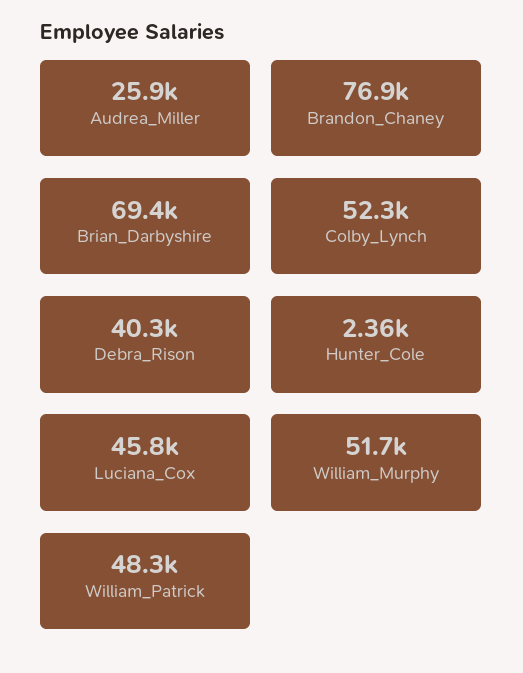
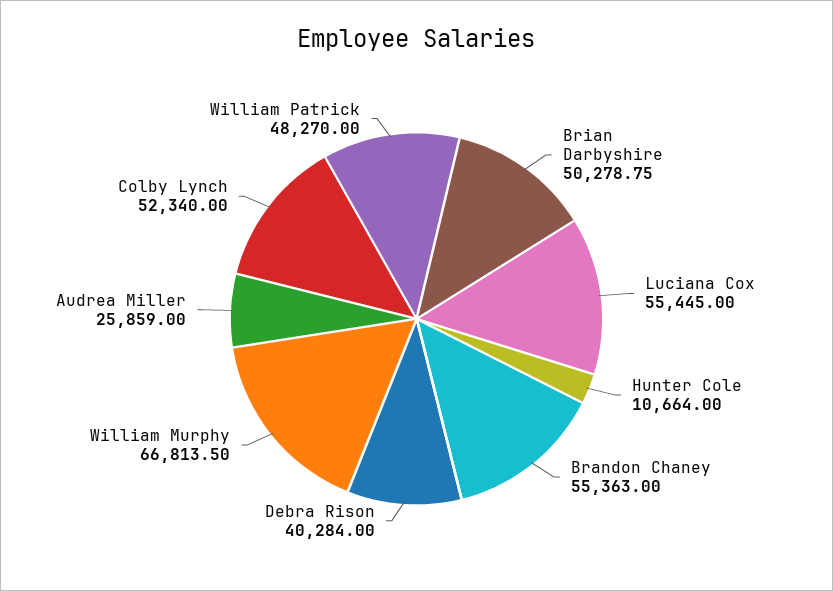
Brandon_Chaney: 76900 -> 55363
Brian_Darbyshire: 69400 -> 50278.75
Hunter_Cole: 2360 -> 10664
Luciana_Cox: 45800 -> 55445
William_Murphy: 51700 -> 66813.5

